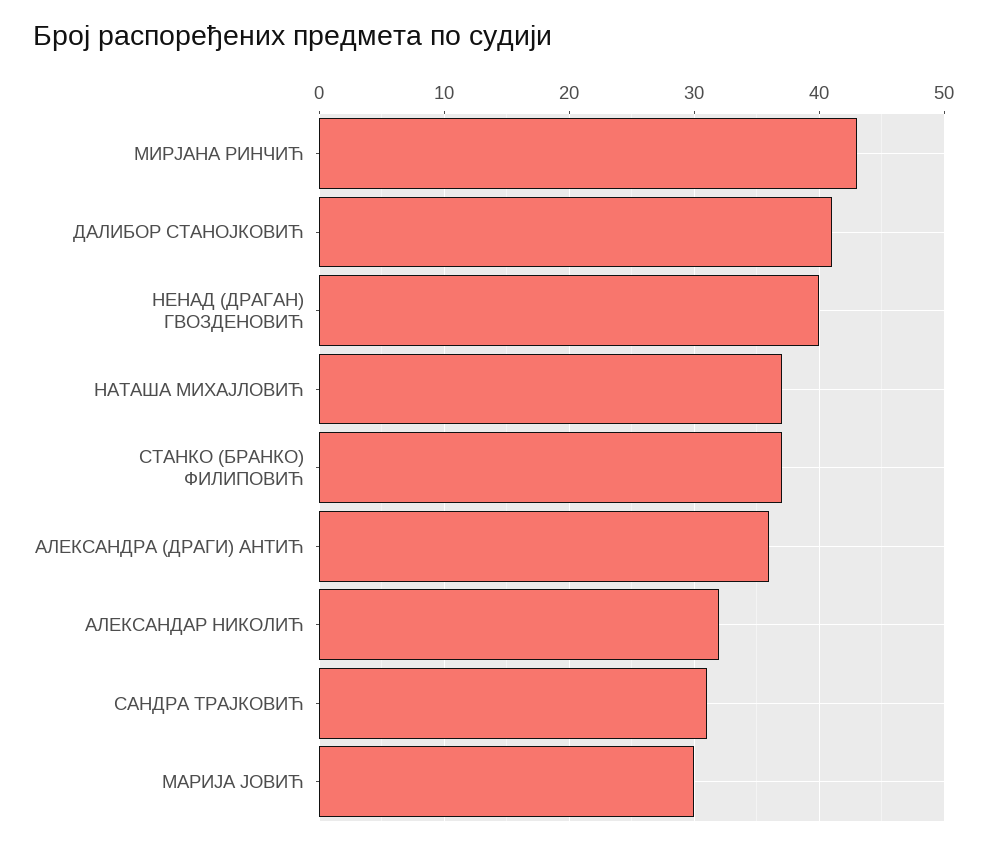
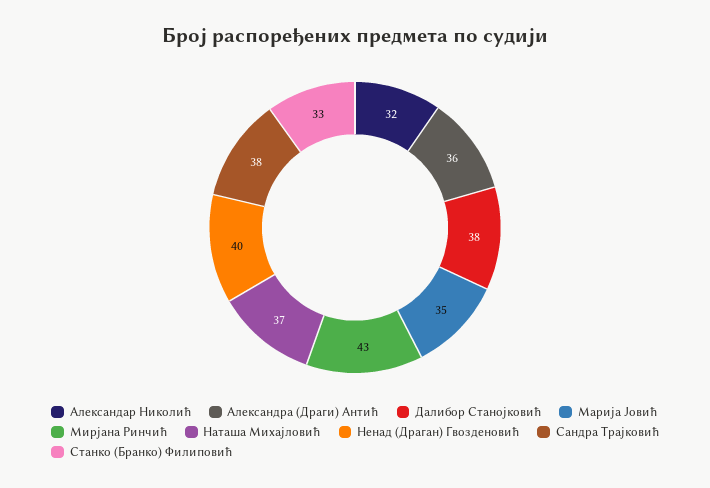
ДАЛИБОР СТАНОЈКОВИЋ: 41 -> 38
СТАНКО (БРАНКО) ФИЛИПОВИЋ: 37 -> 33
САНДРА ТРАЈКОВИЋ: 31 -> 38
МАРИЈА ЈОВИЋ: 30 -> 35

